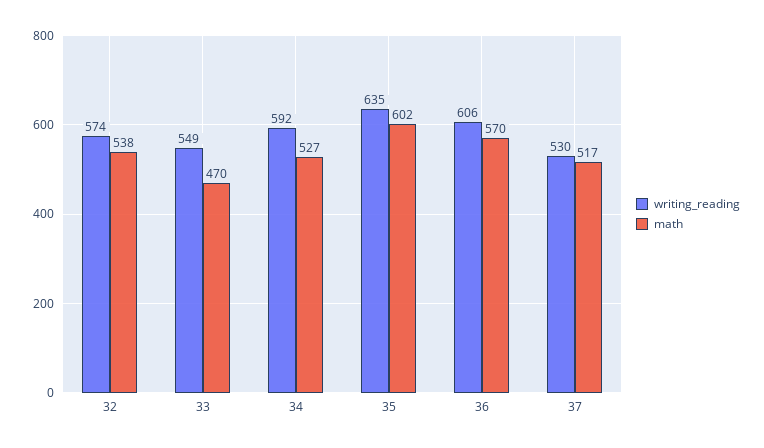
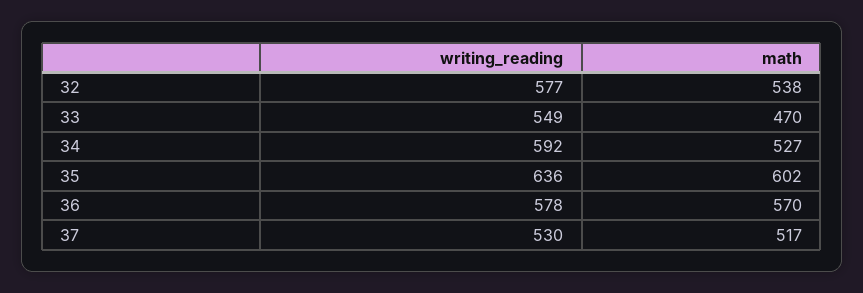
writing_reading, 32: 574 -> 577
writing_reading, 35: 635 -> 636
writing_reading, 36: 606 -> 578

